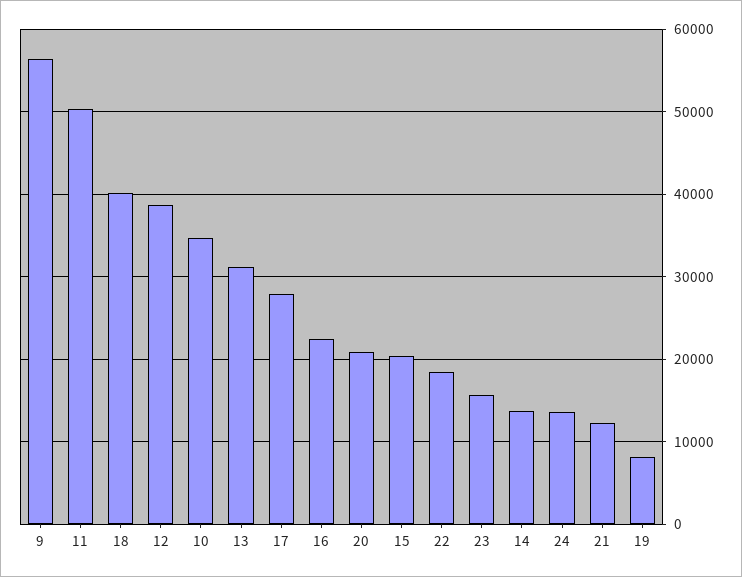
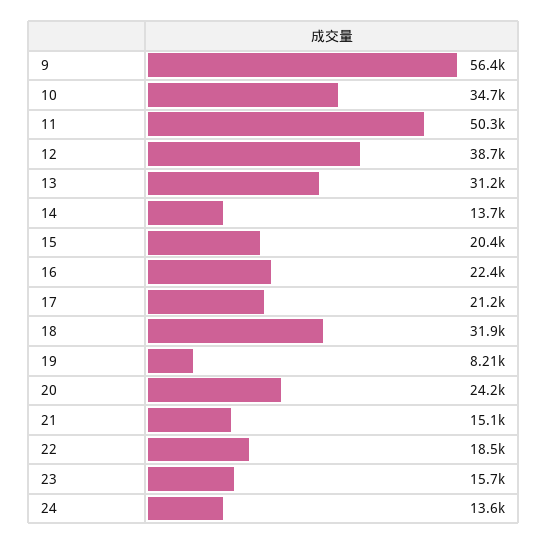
18: 40000 -> 31900
17: 28000 -> 21200
20: 21000 -> 24200
21: 12000 -> 15100

